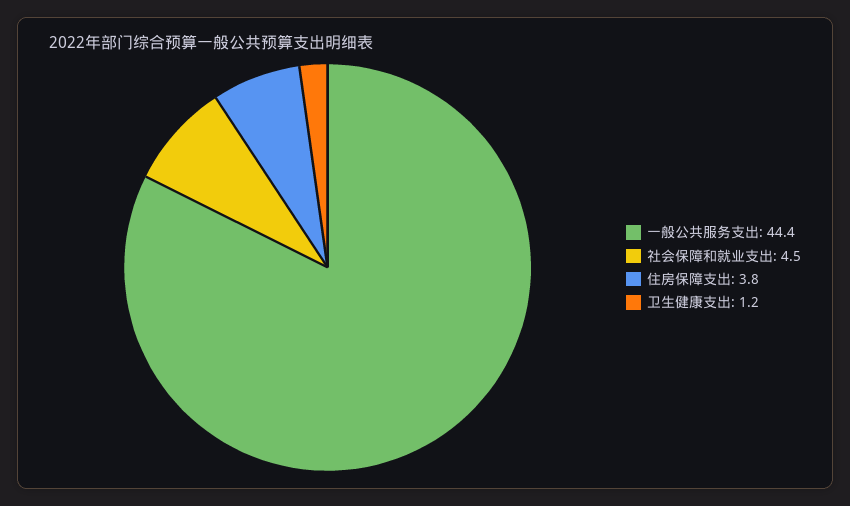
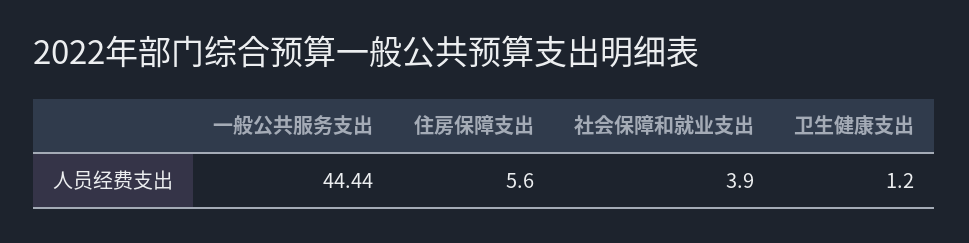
社会保障和就业支出: 4.5 -> 3.9
住房保障支出: 3.8 -> 5.6

